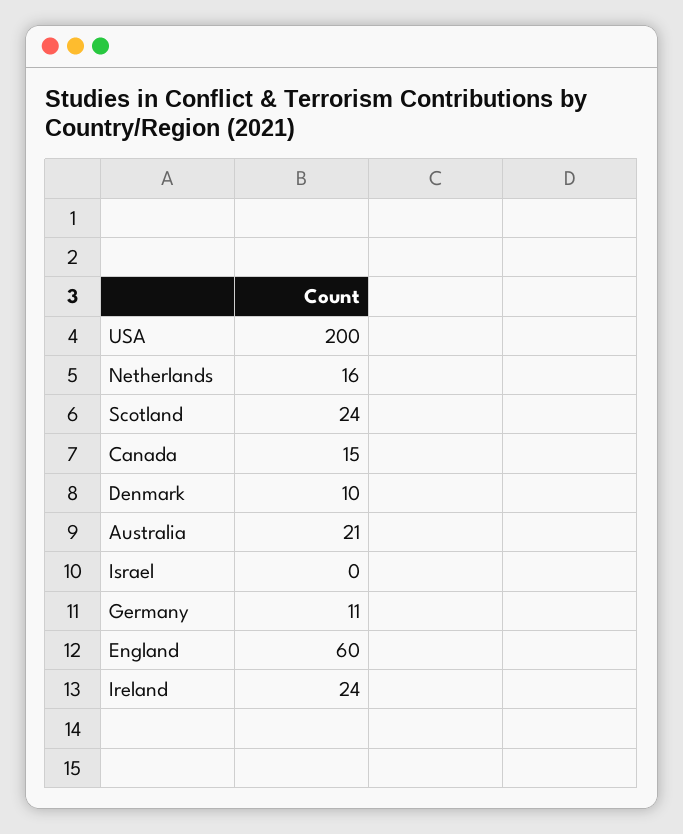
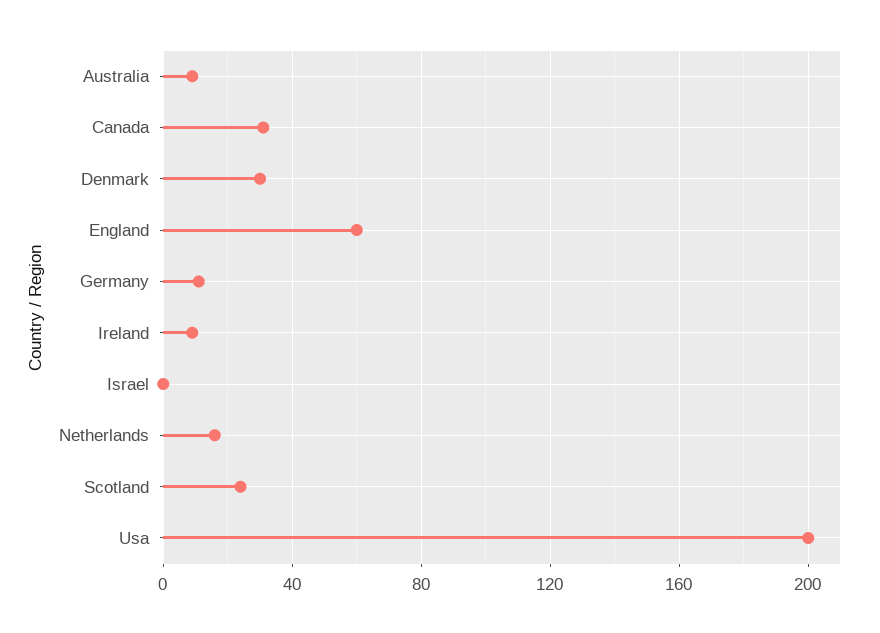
Canada: 15 -> 30
Denmark: 10 -> 30
Australia: 21 -> 10
Ireland: 24 -> 10

